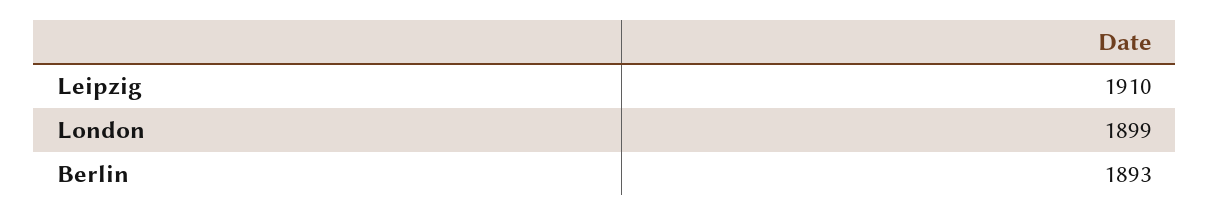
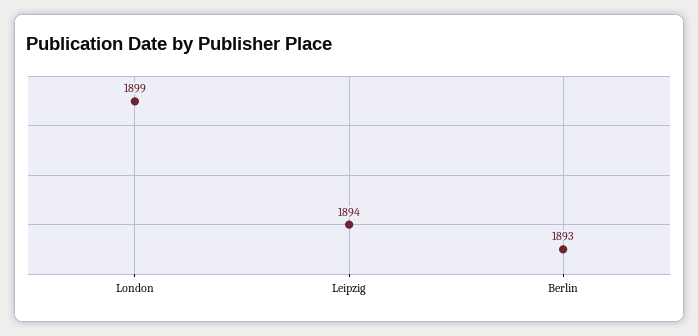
Leipzig: 1910 -> 1894

